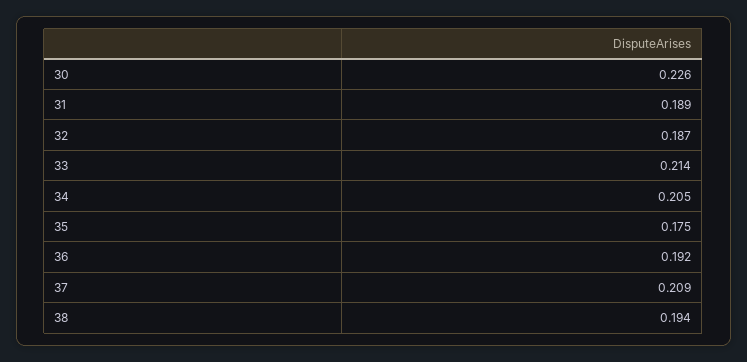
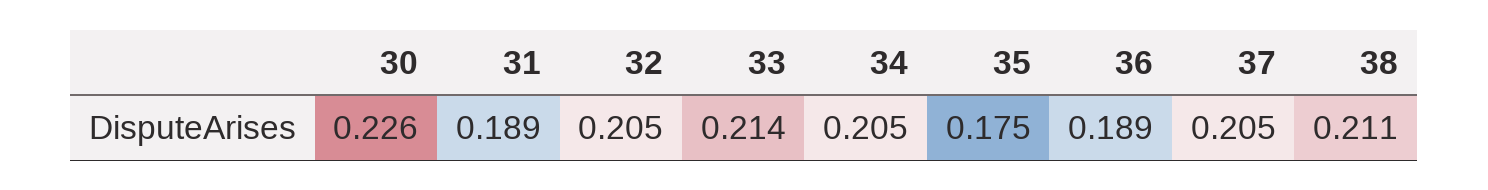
32: 0.187 -> 0.205
36: 0.192 -> 0.189
37: 0.209 -> 0.205
38: 0.194 -> 0.211

